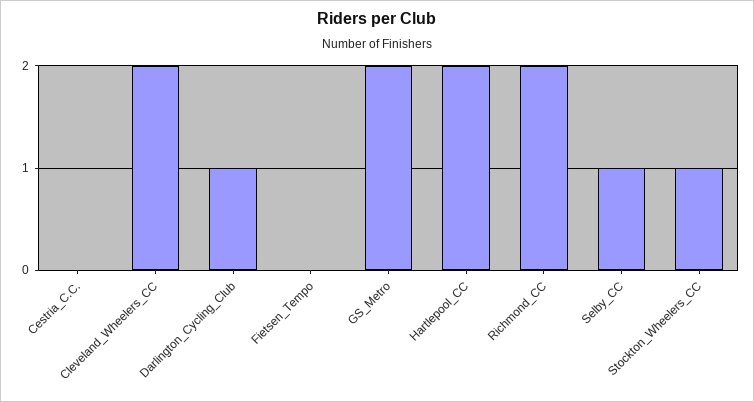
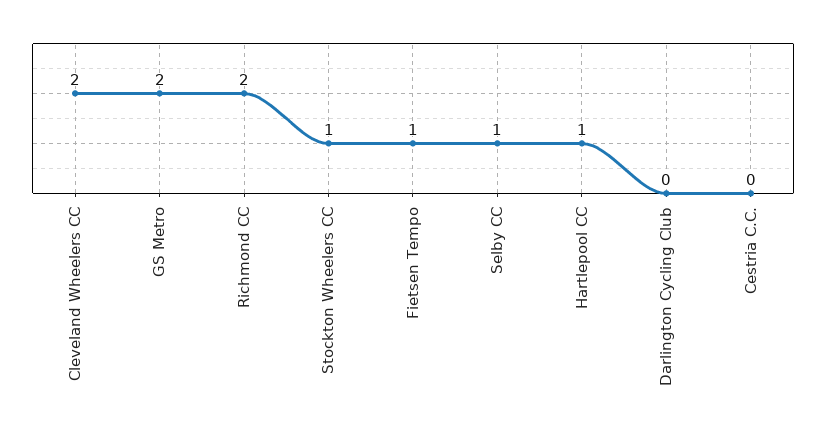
Darlington_Cycling_Club: 1 -> 0
Fietsen_Tempo: 0 -> 1
Hartlepool_CC: 2 -> 1

